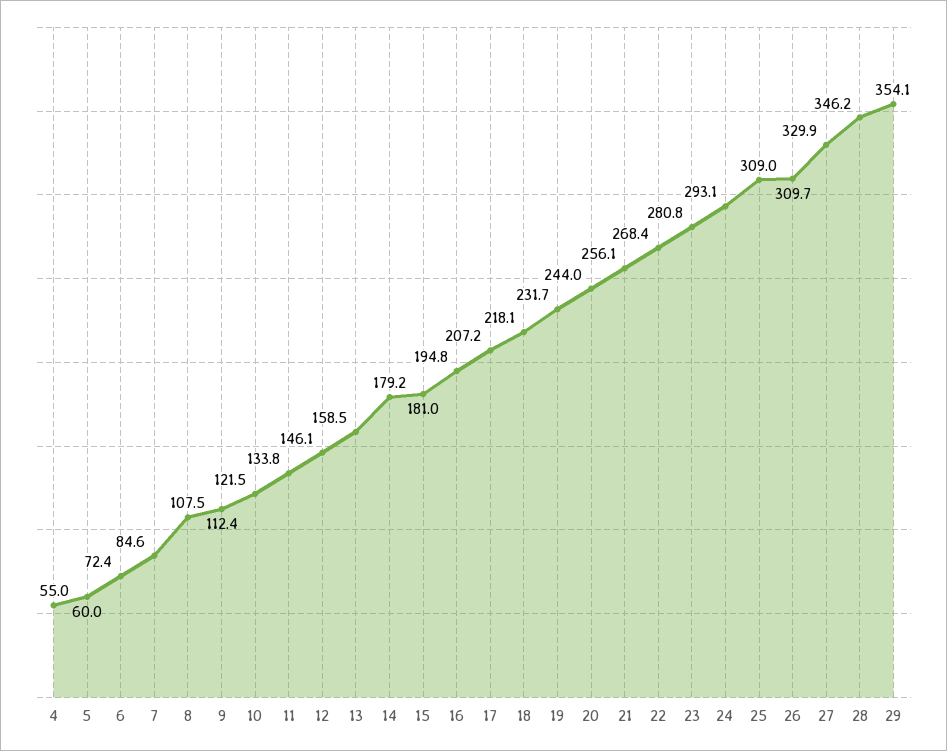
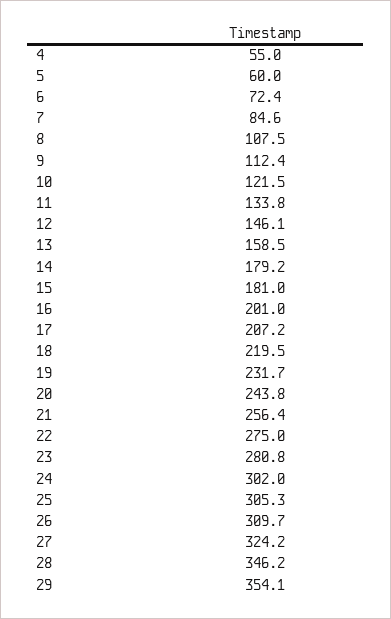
16: 194.8 -> 201
18: 218.1 -> 219.5
20: 244 -> 243.8
21: 256.1 -> 256.4
22: 268.4 -> 275
24: 293.1 -> 302
25: 309 -> 305.3
27: 329.9 -> 324.2

